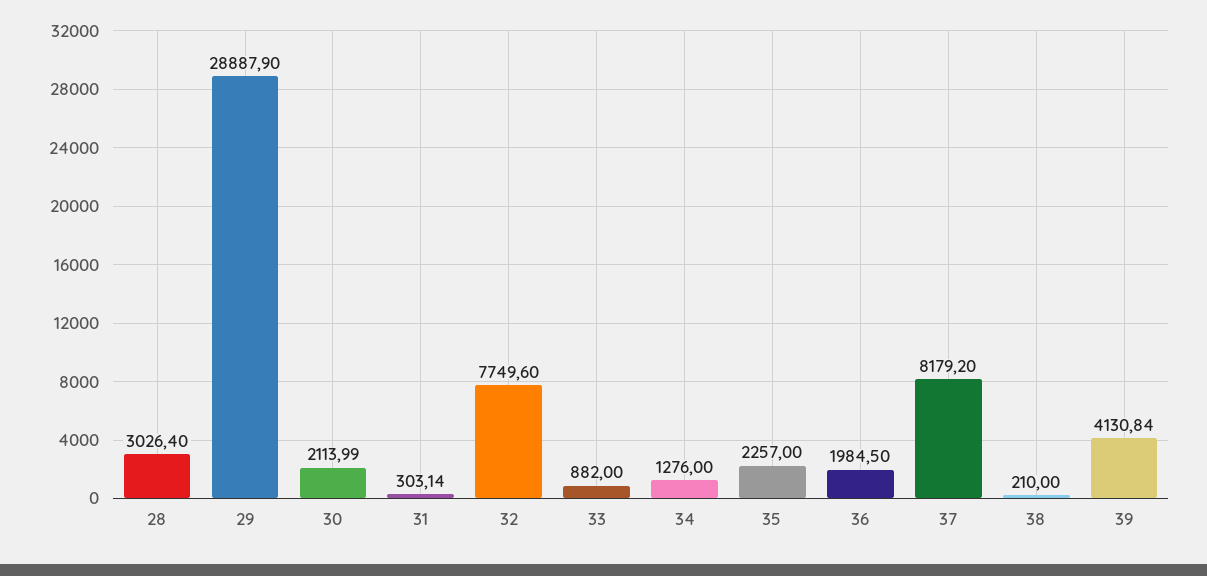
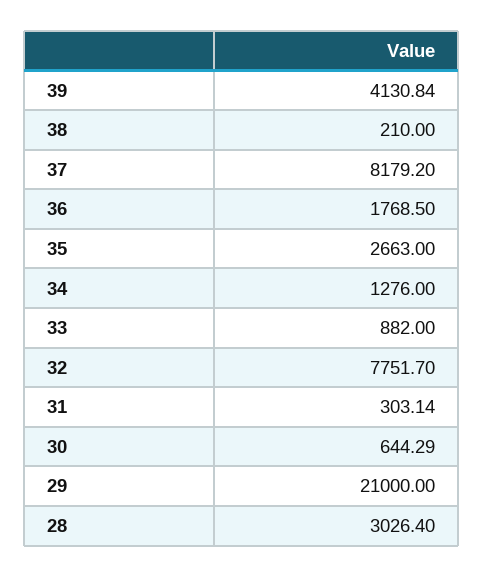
29: 28887.9 -> 21000
30: 2113.99 -> 644.29
32: 7749.6 -> 7751.7
35: 2257 -> 2663
36: 1984.5 -> 1768.5

